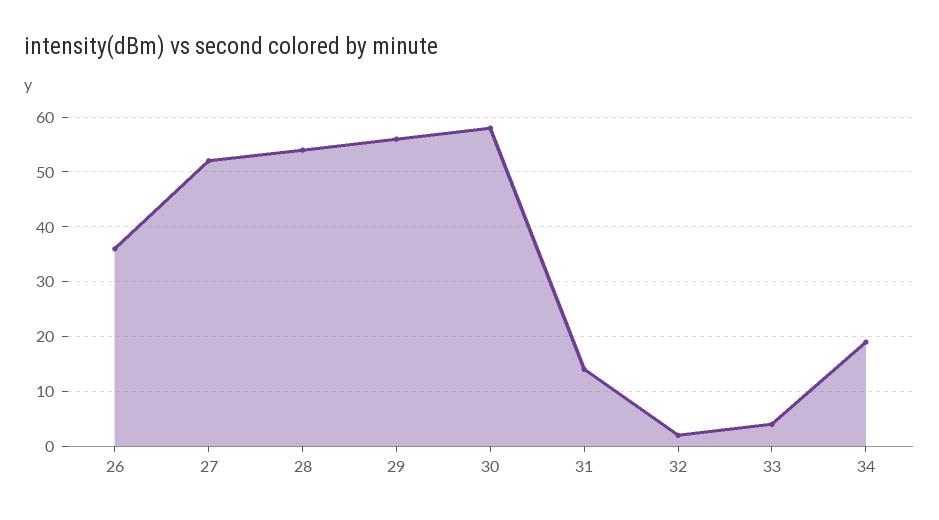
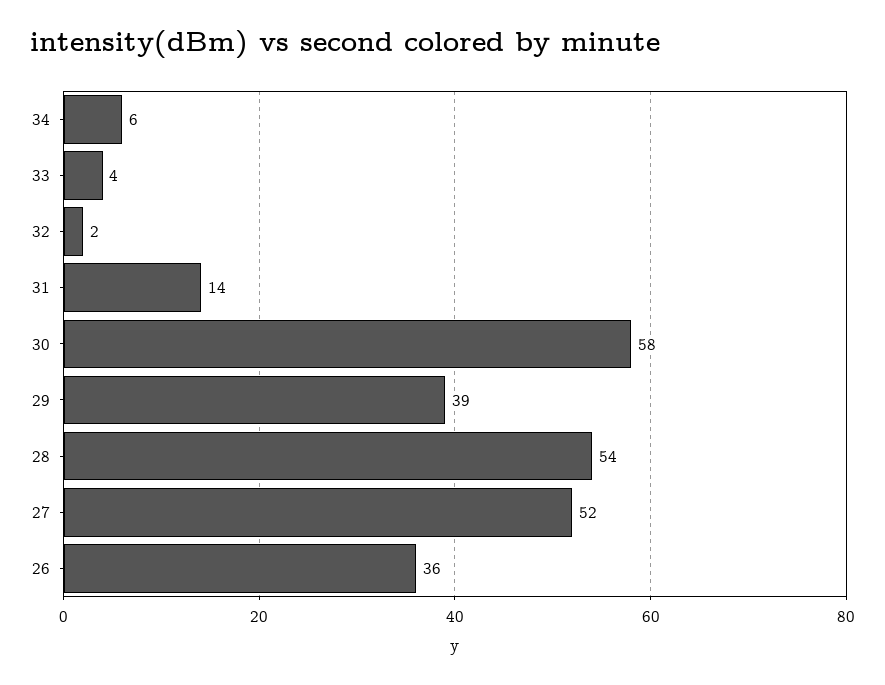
29: 55 -> 39
34: 20 -> 6

